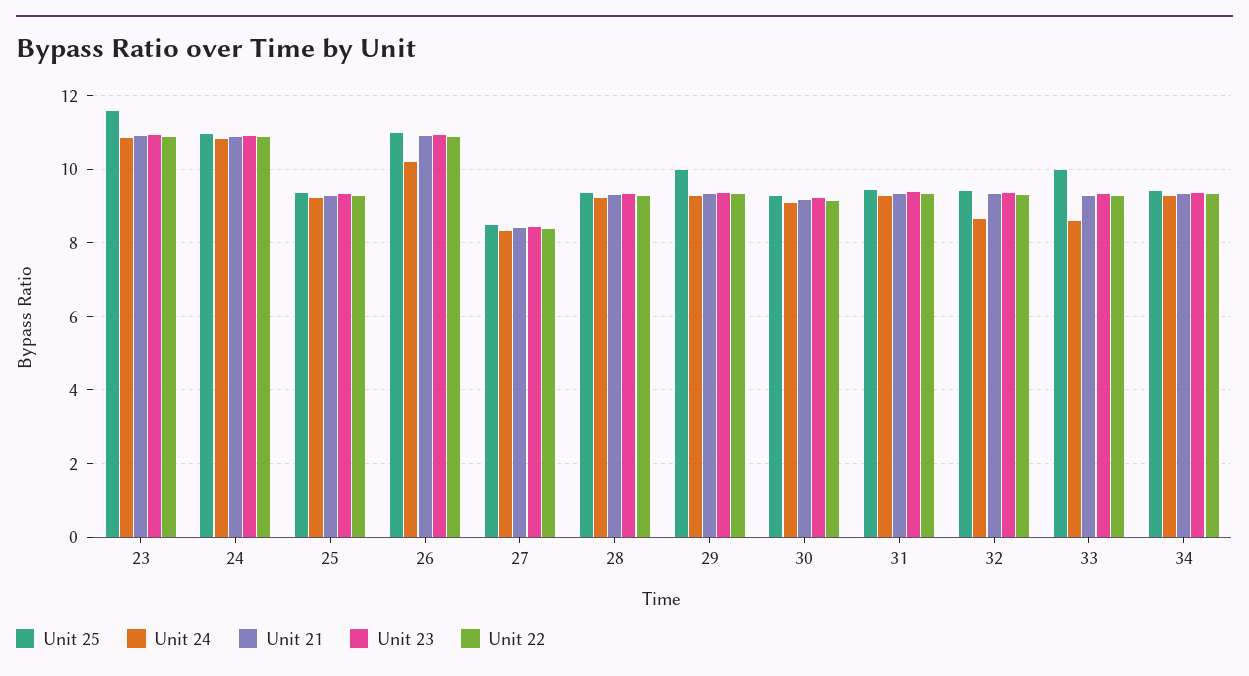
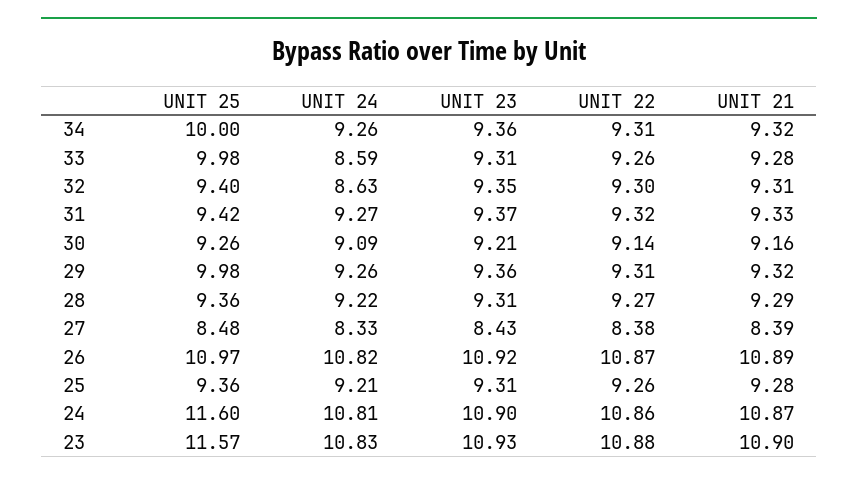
Unit 25, 24: 11 -> 11.6
Unit 24, 26: 10.2 -> 10.82
Unit 25, 34: 9.4 -> 10

